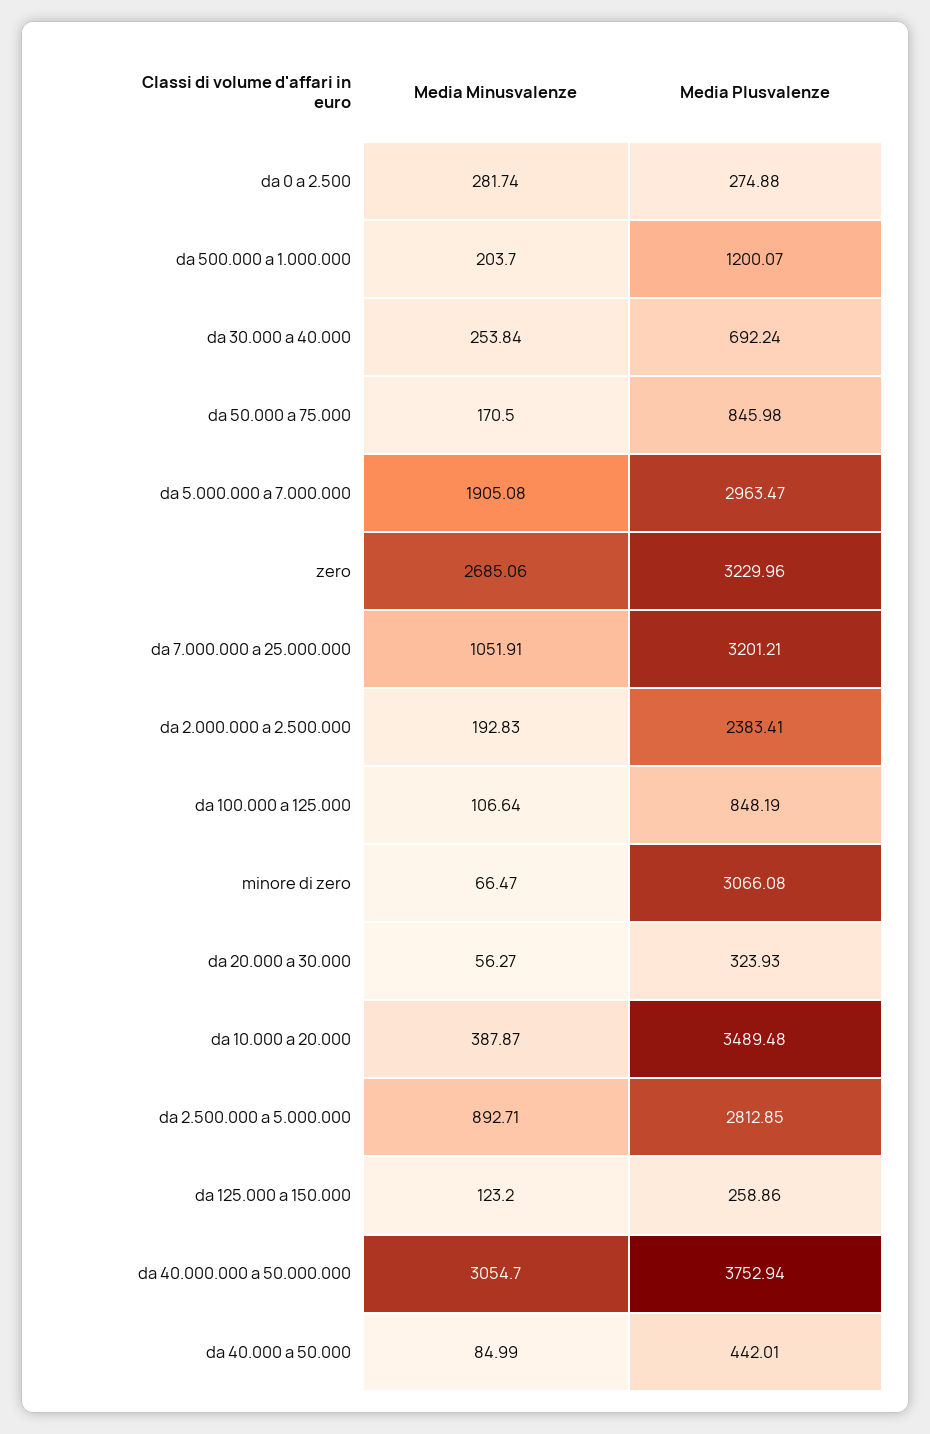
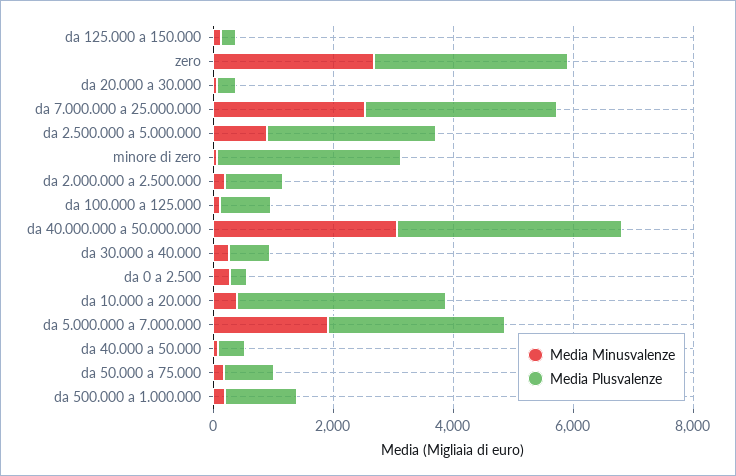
Media Minusvalenze, da 7.000.000 a 25.000.000: 1051.91 -> 2500
Media Plusvalenze, da 2.000.000 a 2.500.000: 2383.41 -> 1000

